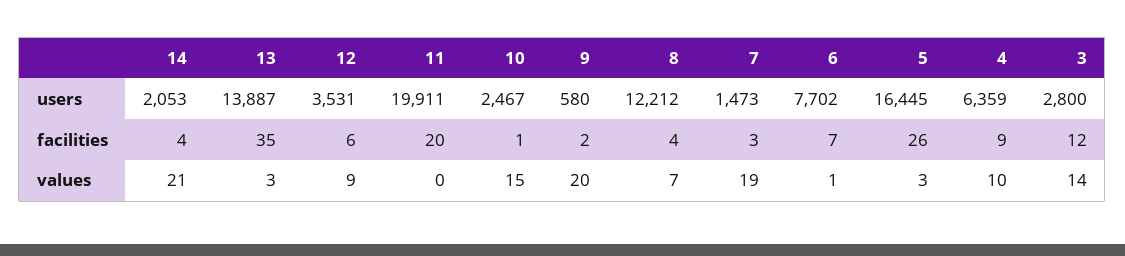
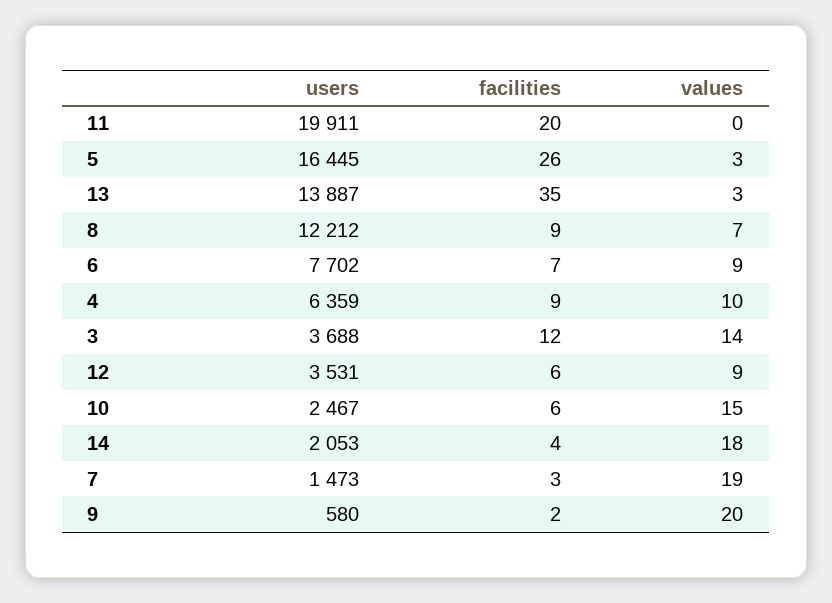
3, users: 2800 -> 3688
10, facilities: 1 -> 6
8, facilities: 4 -> 9
14, values: 21 -> 18
6, values: 1 -> 9

